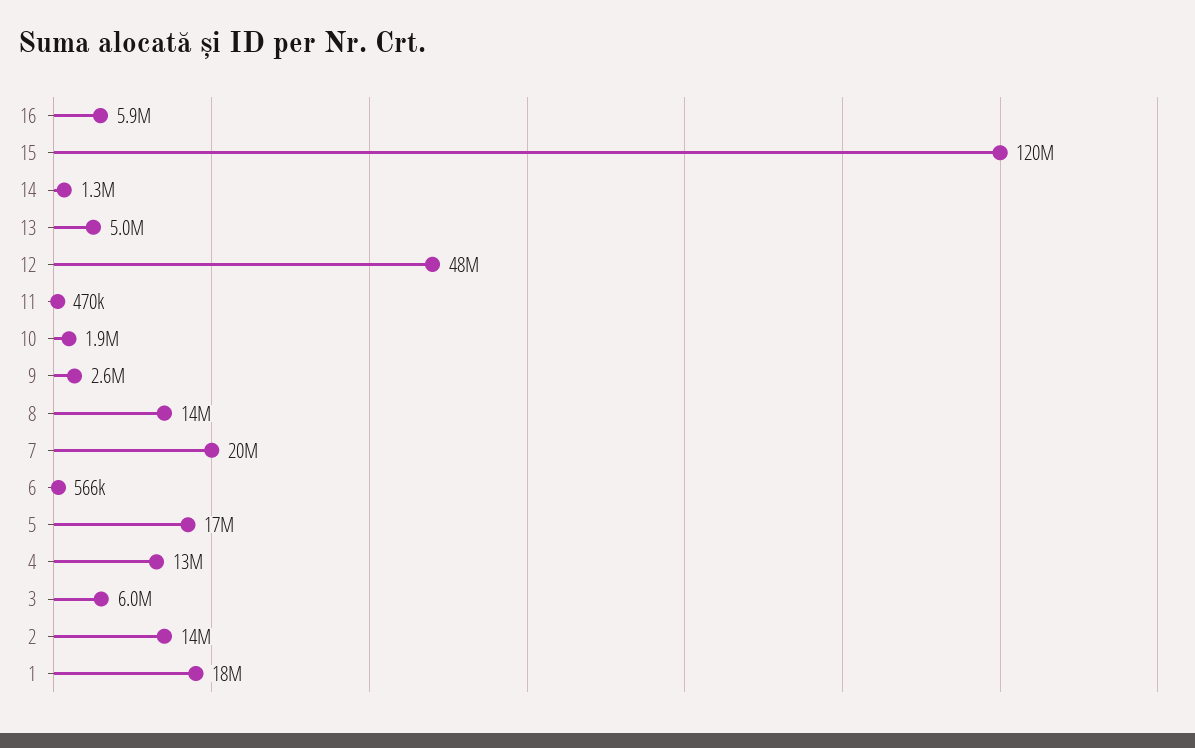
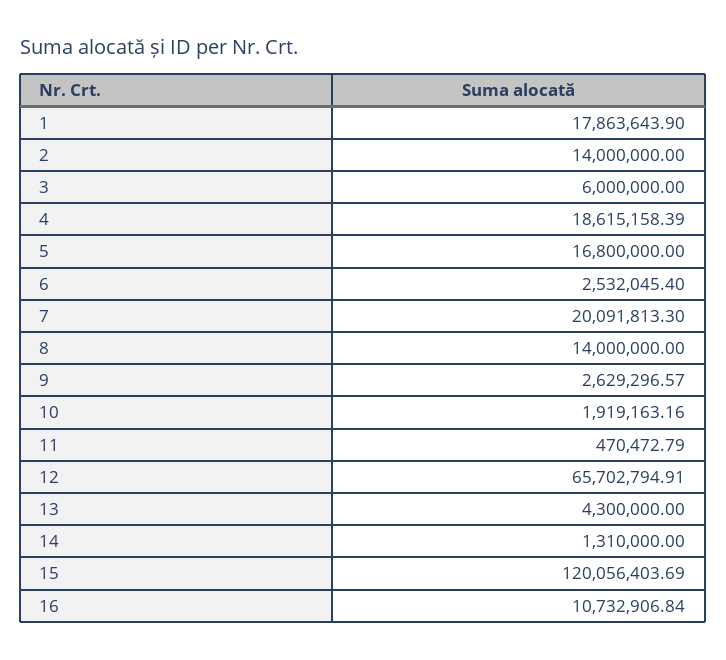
16: 5900000 -> 10732906.84
13: 5000000 -> 4300000
12: 48000000 -> 65702794.91
6: 566000 -> 2532045.4
4: 13000000 -> 18615158.39

